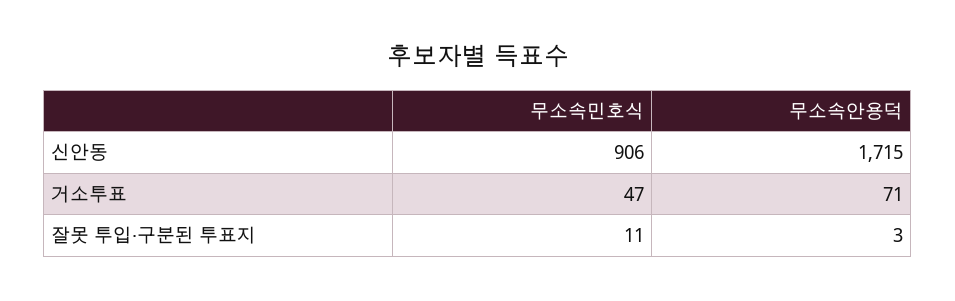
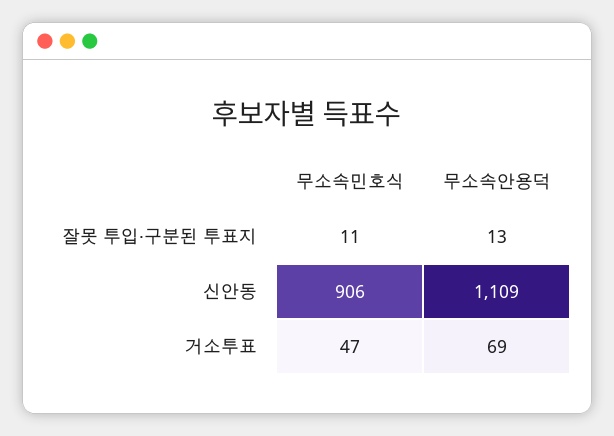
무소속안용덕, 신안동: 1715 -> 1109
무소속안용덕, 거소투표: 71 -> 69
무소속안용덕, 잘못 투입·구분된 투표지: 3 -> 13

